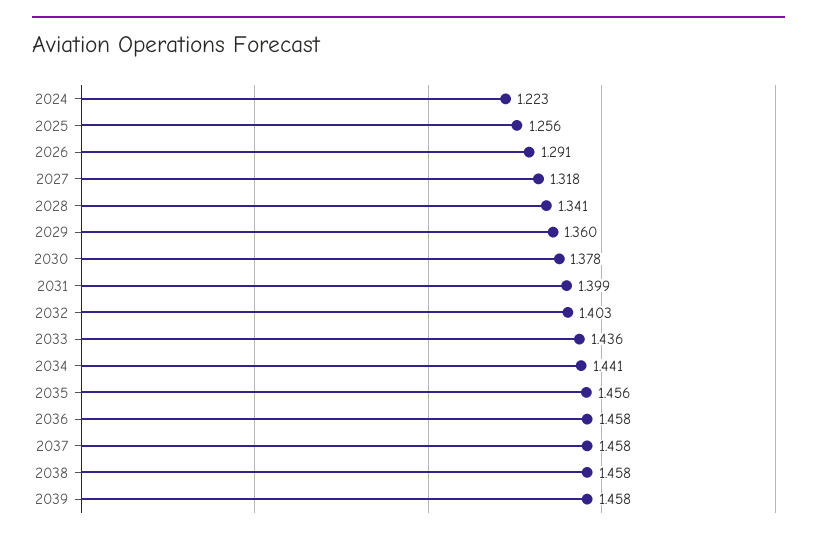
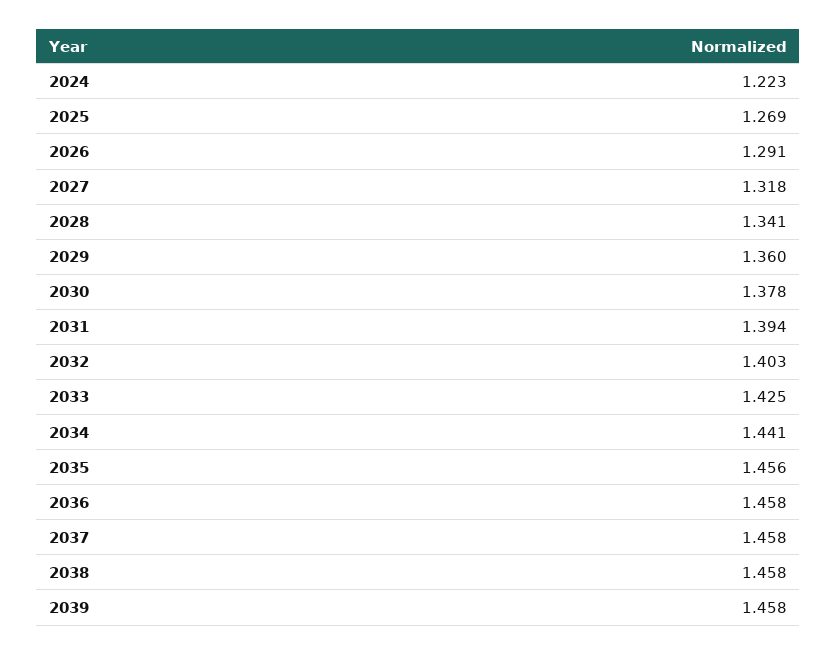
2025: 1.256 -> 1.269
2031: 1.399 -> 1.394
2033: 1.436 -> 1.425

